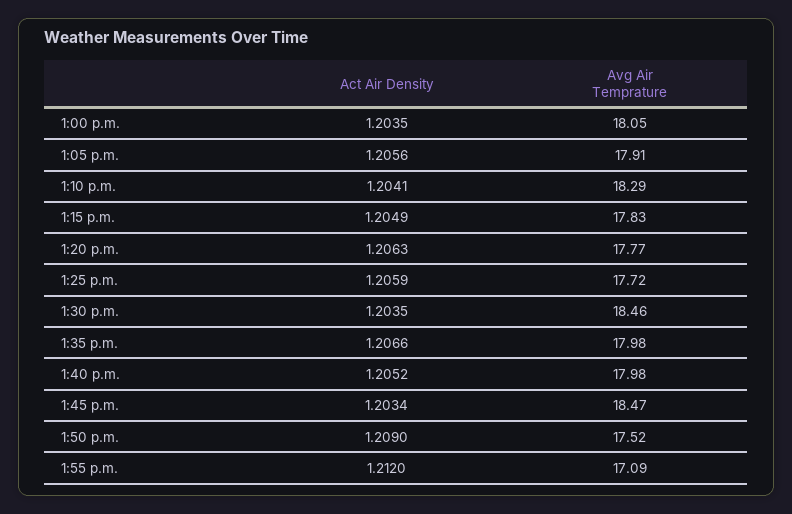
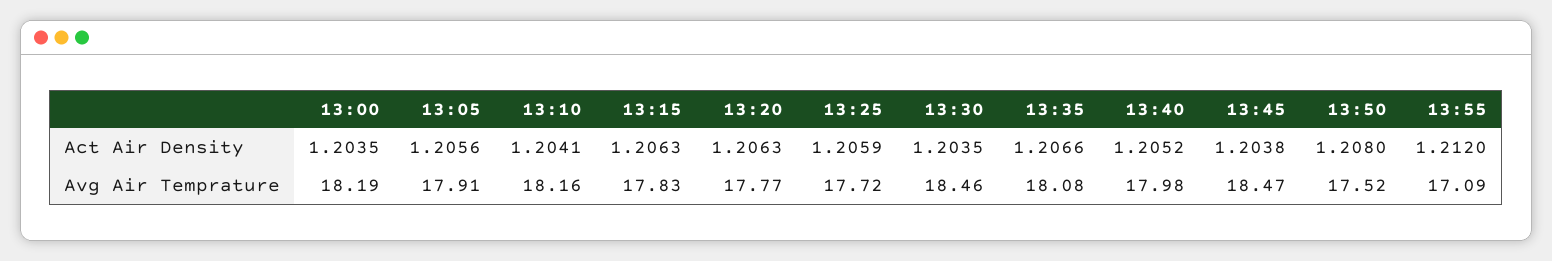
Avg Air Temprature, 1:00 p.m.: 18.05 -> 18.19
Avg Air Temprature, 1:10 p.m.: 18.29 -> 18.16
Act Air Density, 1:15 p.m.: 1.2049 -> 1.2063
Avg Air Temprature, 1:35 p.m.: 17.98 -> 18.08
Act Air Density, 1:45 p.m.: 1.2034 -> 1.2038
Act Air Density, 1:50 p.m.: 1.209 -> 1.208

